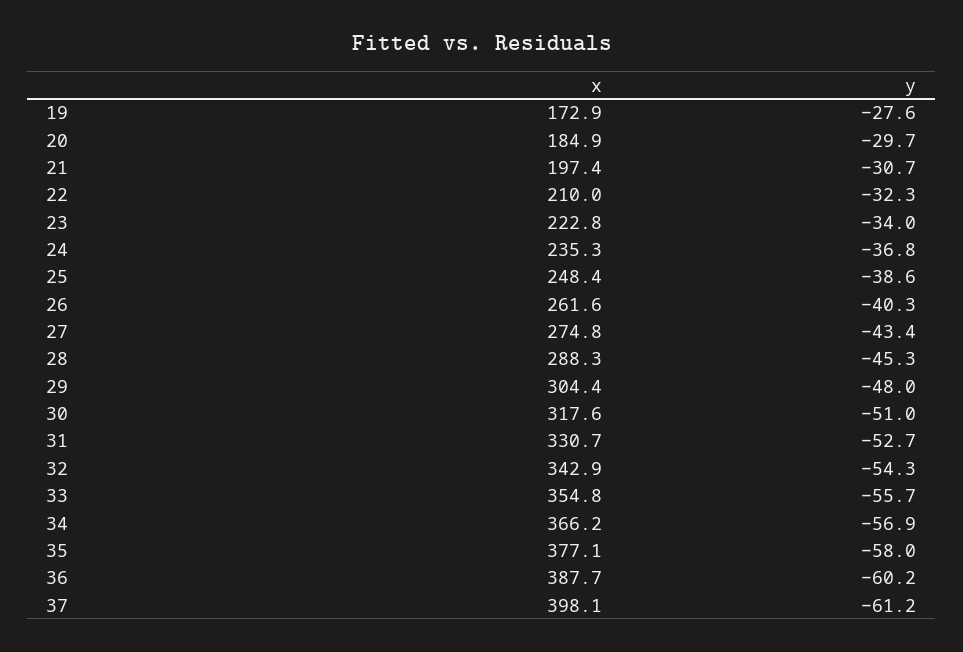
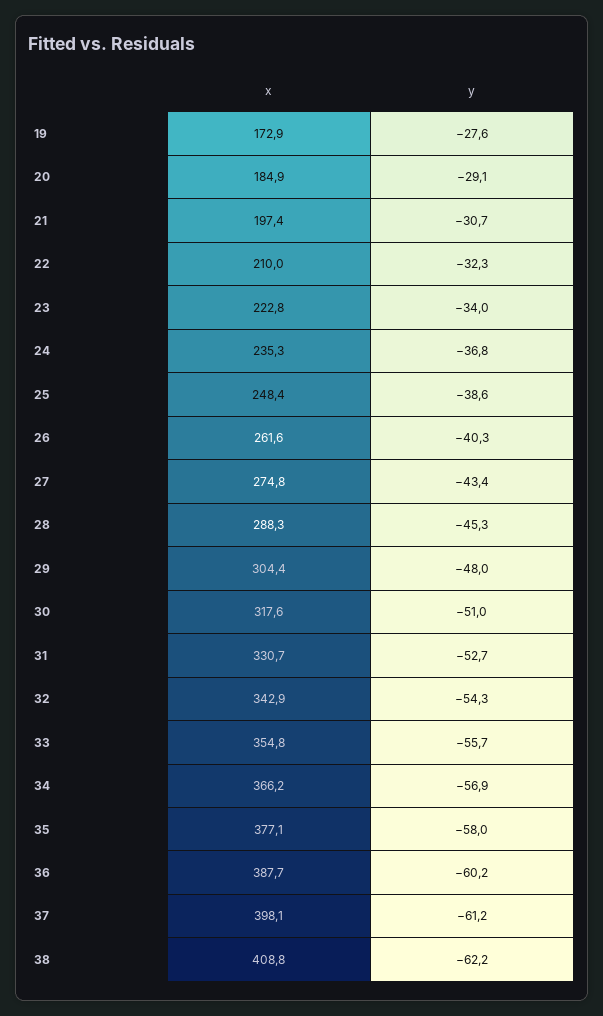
y, 20: -29.7 -> -29.1
x, 38: none -> 408.8
y, 38: none -> -62.2

